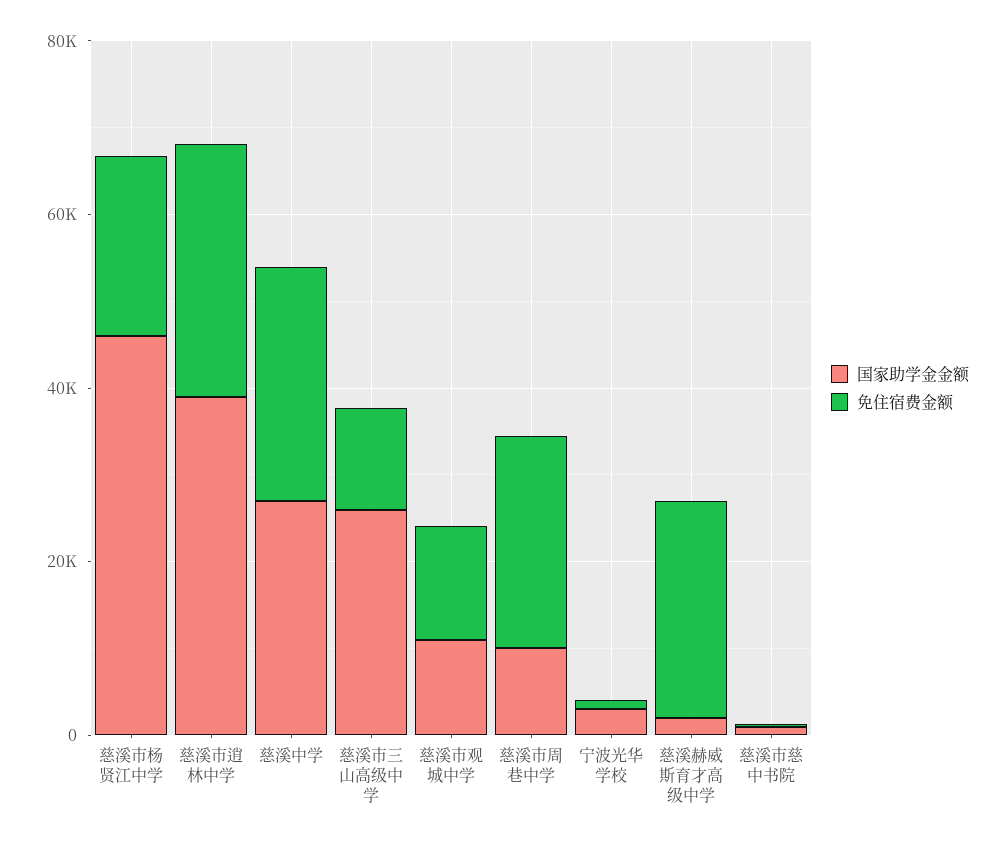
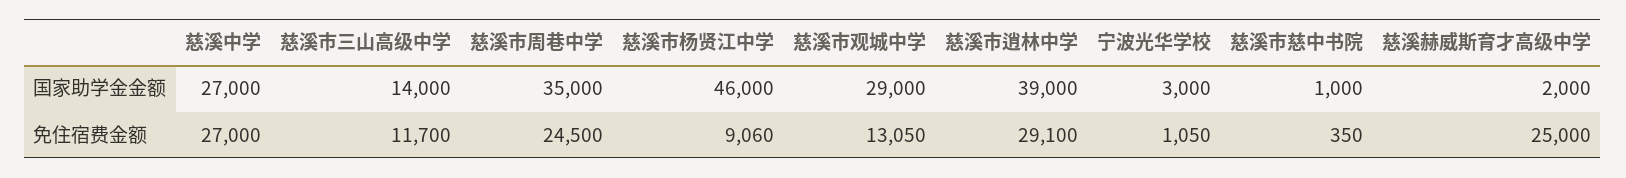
免住宿费金额, 慈溪市杨贤江中学: 20000 -> 9060
国家助学金金额, 慈溪市三山高级中学: 25000 -> 14000
国家助学金金额, 慈溪市观城中学: 10000 -> 29000
国家助学金金额, 慈溪市周巷中学: 10000 -> 35000

